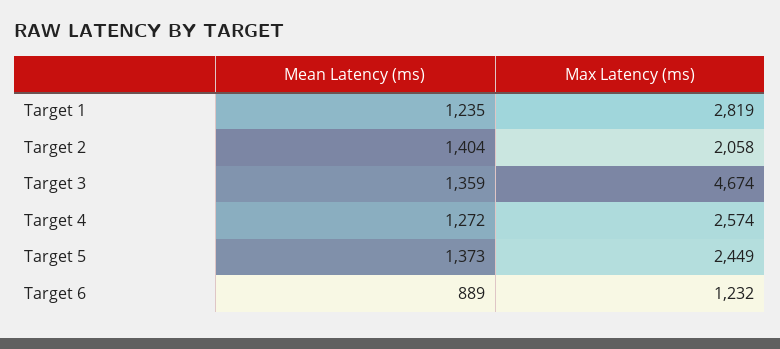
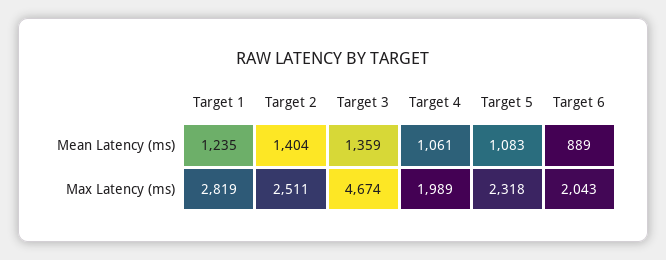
Max Latency (ms), Target 2: 2058 -> 2511
Mean Latency (ms), Target 4: 1272 -> 1061
Max Latency (ms), Target 4: 2574 -> 1989
Mean Latency (ms), Target 5: 1373 -> 1083
Max Latency (ms), Target 5: 2449 -> 2318
Max Latency (ms), Target 6: 1232 -> 2043

